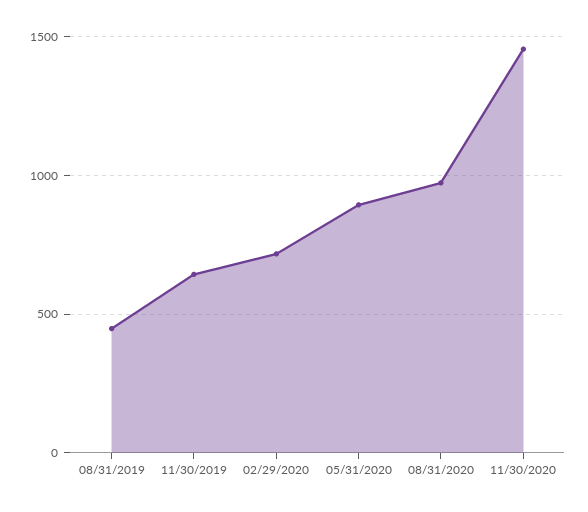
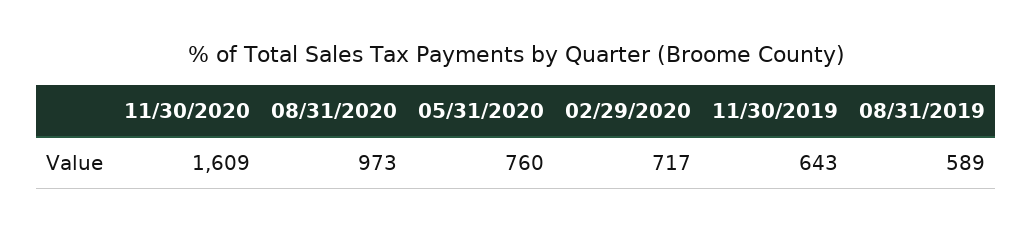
08/31/2019: 450 -> 589
05/31/2020: 900 -> 760
11/30/2020: 1450 -> 1609

